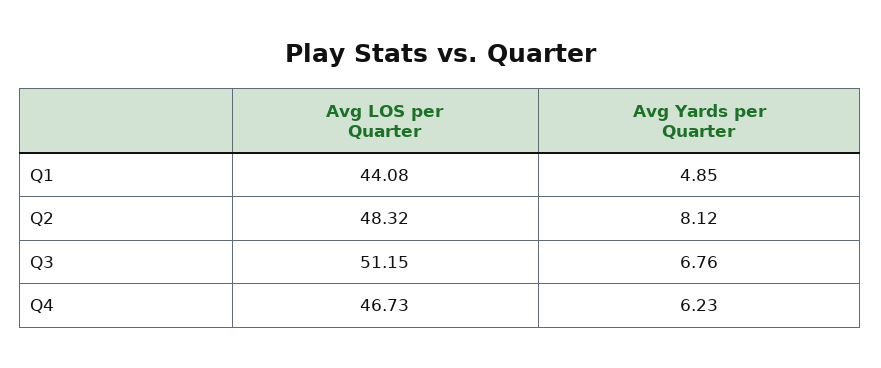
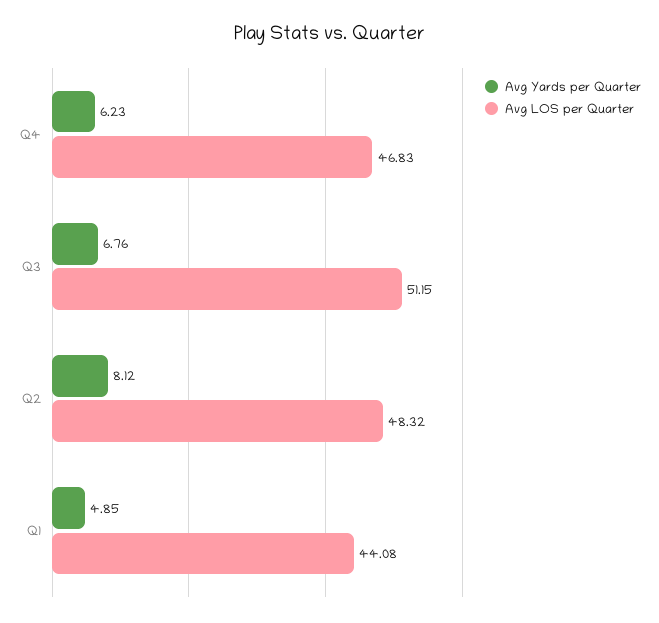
Avg LOS per Quarter, Q4: 46.73 -> 46.83

